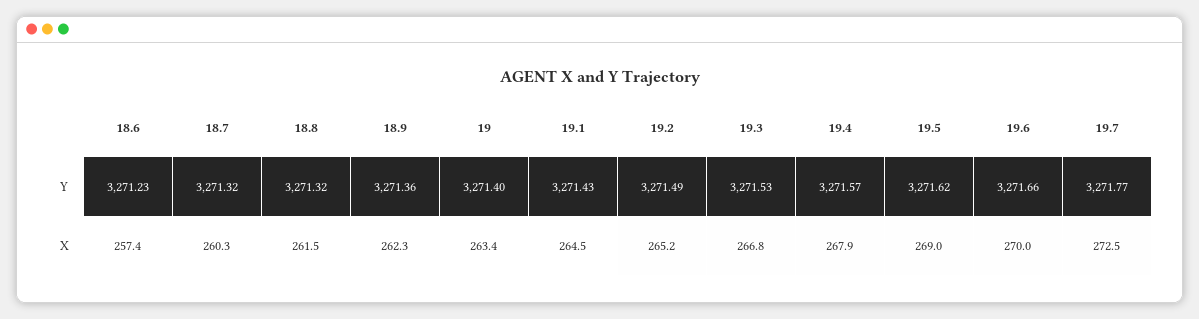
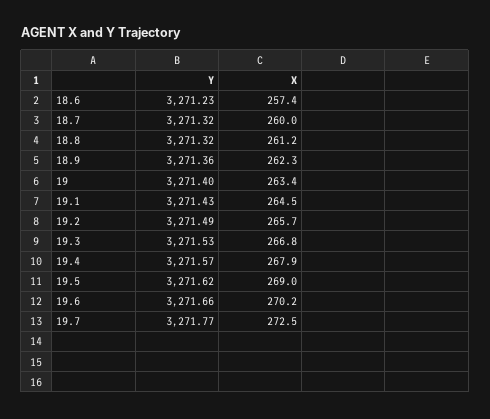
18.7, X: 260.3 -> 260
18.8, X: 261.5 -> 261.2
19.2, X: 265.2 -> 265.7
19.6, X: 270 -> 270.2

